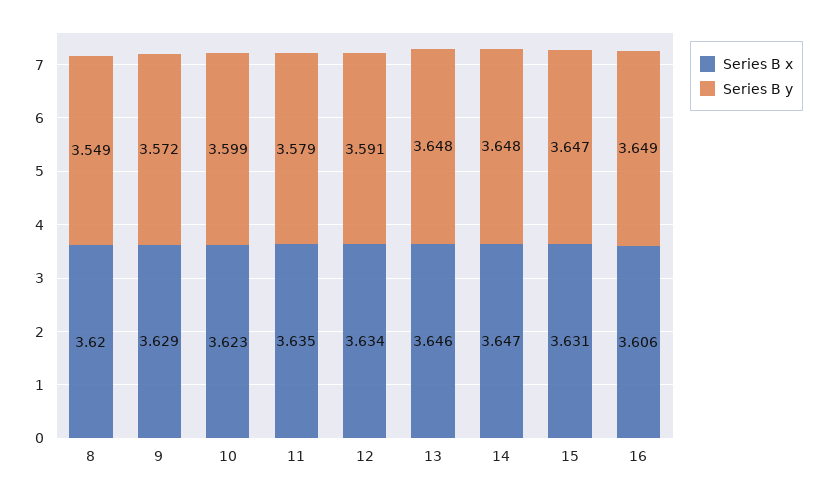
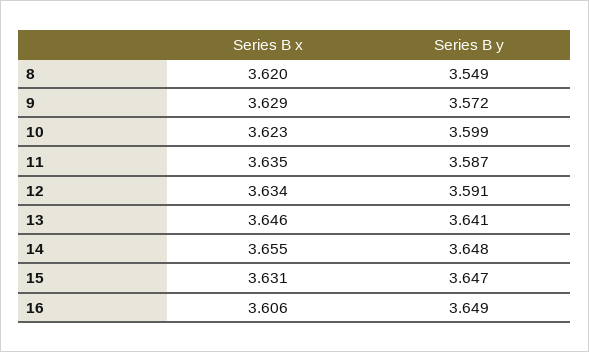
Series B y, 11: 3.579 -> 3.587
Series B y, 13: 3.648 -> 3.641
Series B x, 14: 3.647 -> 3.655

